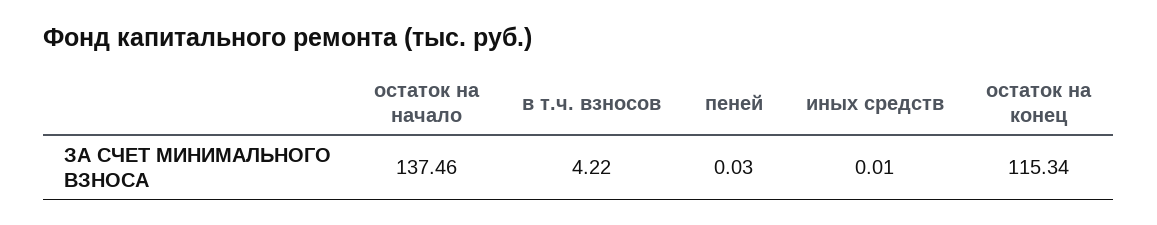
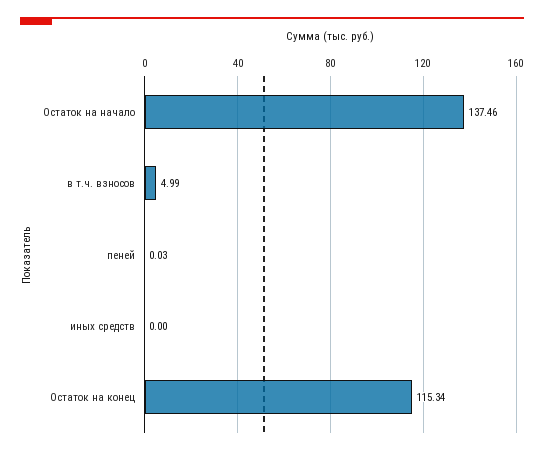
в т.ч. взносов: 4.22 -> 4.99
иных средств: 0.01 -> 0

